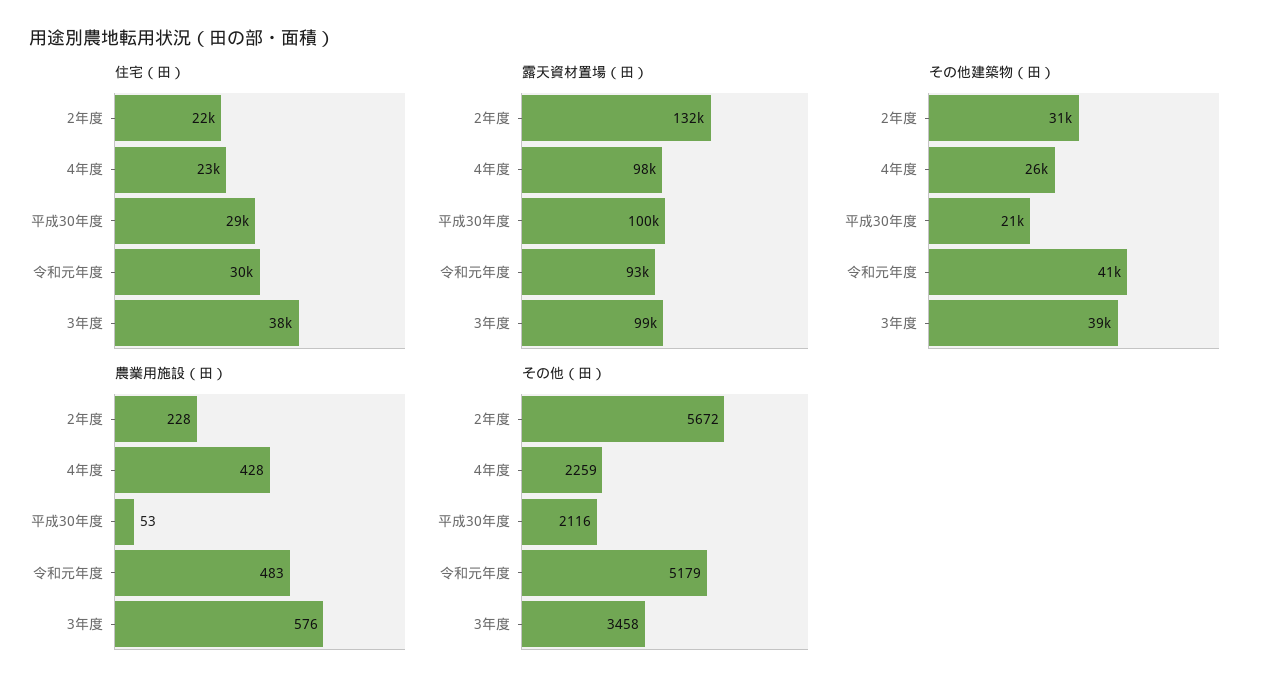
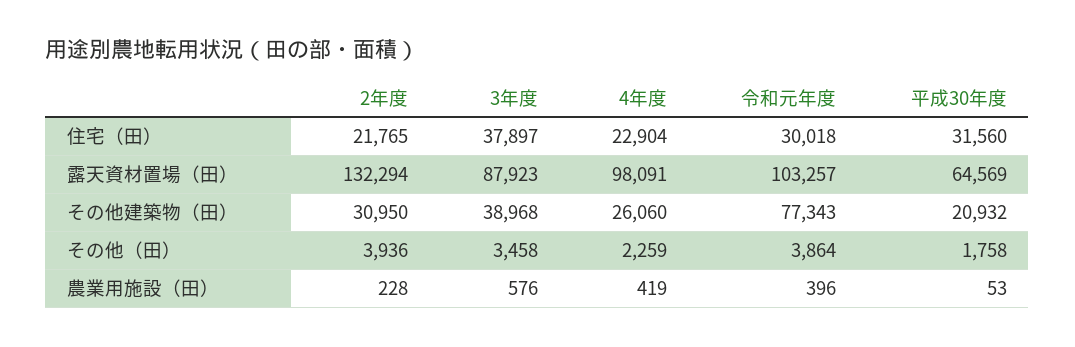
住宅（田）, 平成30年度: 29000 -> 31560
露天資材置場（田）, 平成30年度: 100000 -> 64569
露天資材置場（田）, 令和元年度: 93000 -> 103257
露天資材置場（田）, 3年度: 99000 -> 87923
その他建築物（田）, 令和元年度: 41000 -> 77343
農業用施設（田）, 4年度: 428 -> 419
農業用施設（田）, 令和元年度: 483 -> 396
その他（田）, 2年度: 5672 -> 3936
その他（田）, 平成30年度: 2116 -> 1758
その他（田）, 令和元年度: 5179 -> 3864

